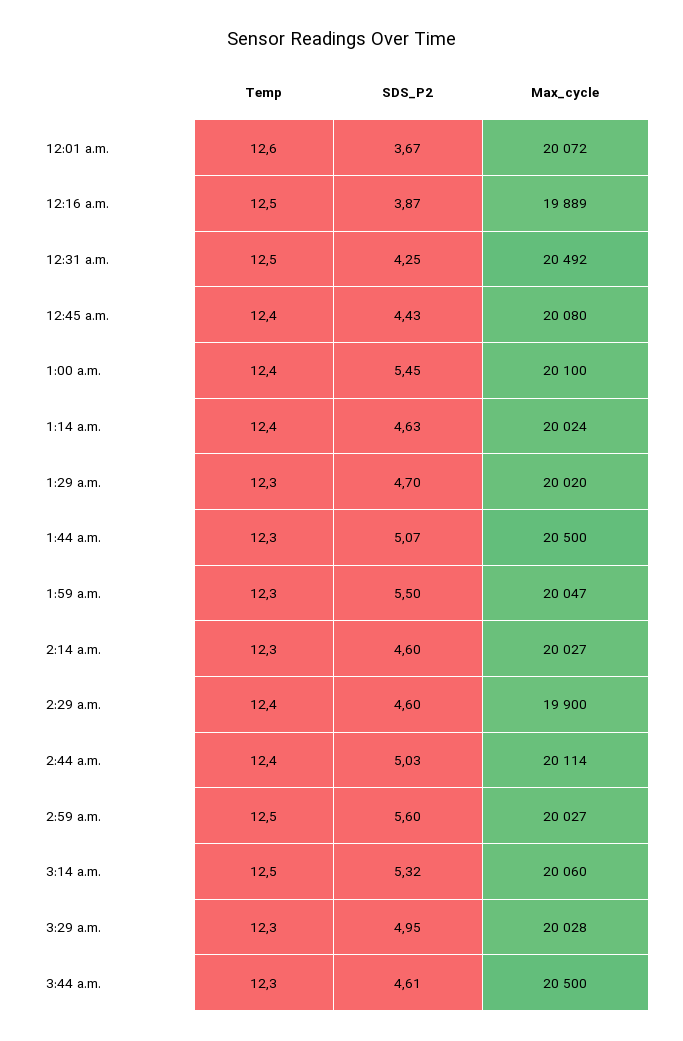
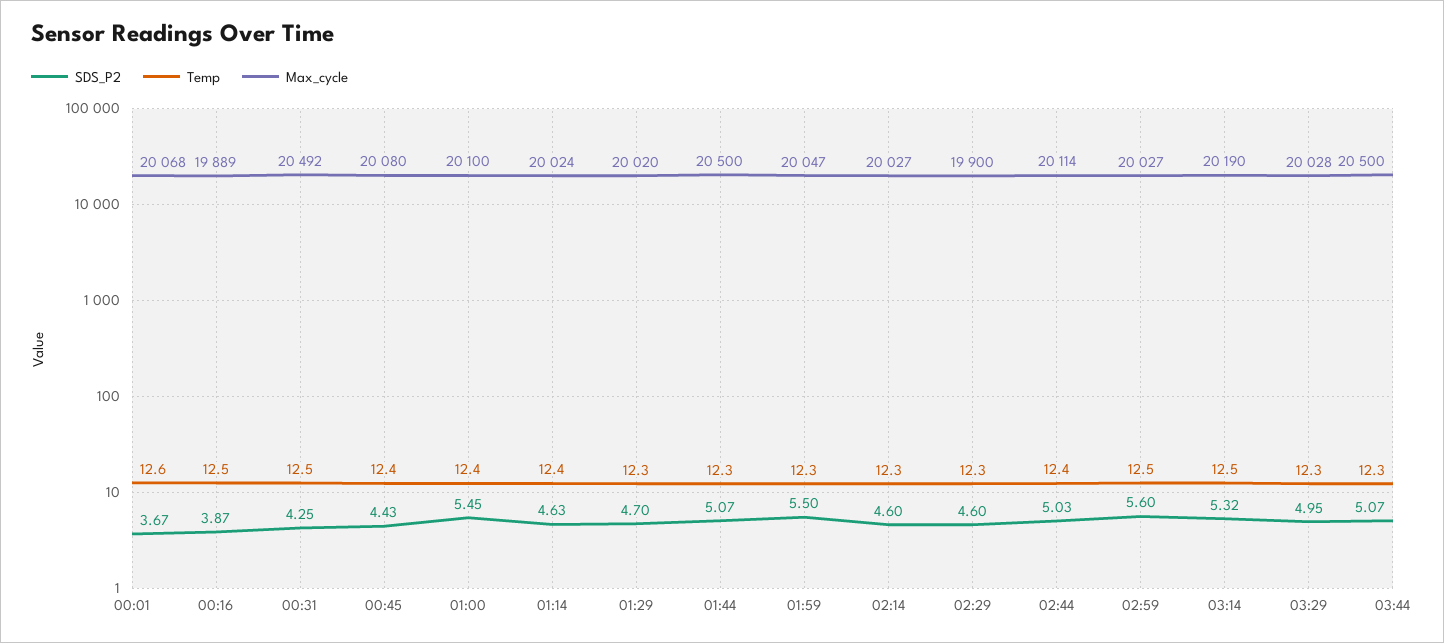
Max_cycle, 12:01 a.m.: 20072 -> 20068
Temp, 2:29 a.m.: 12.4 -> 12.3
Max_cycle, 3:14 a.m.: 20060 -> 20190
SDS_P2, 3:44 a.m.: 4.61 -> 5.07

